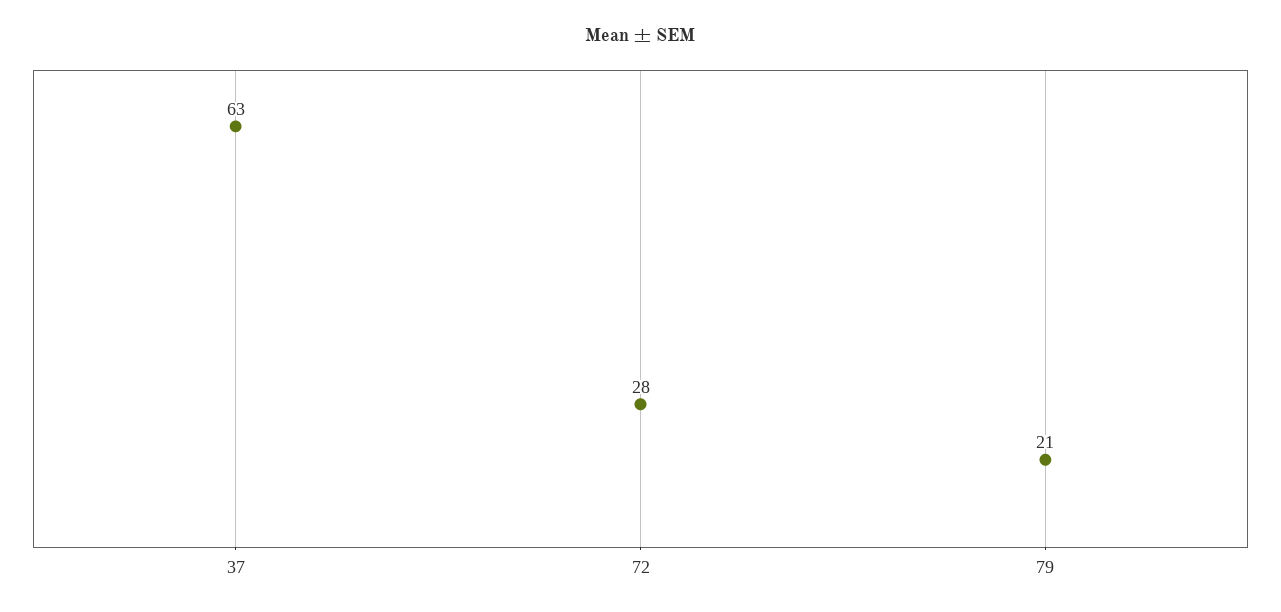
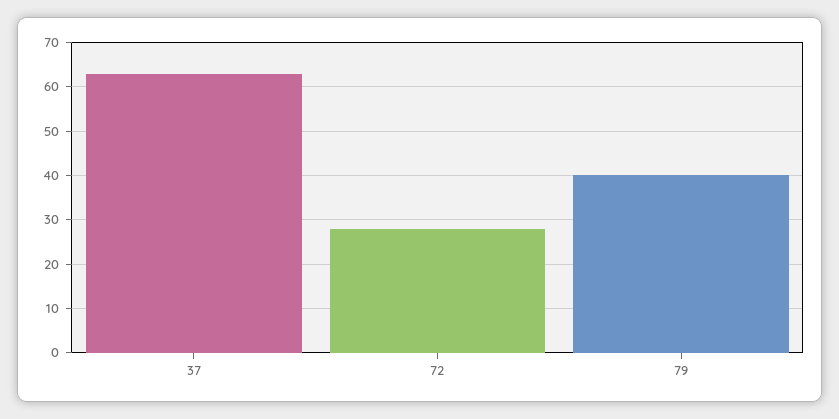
79: 21 -> 40

